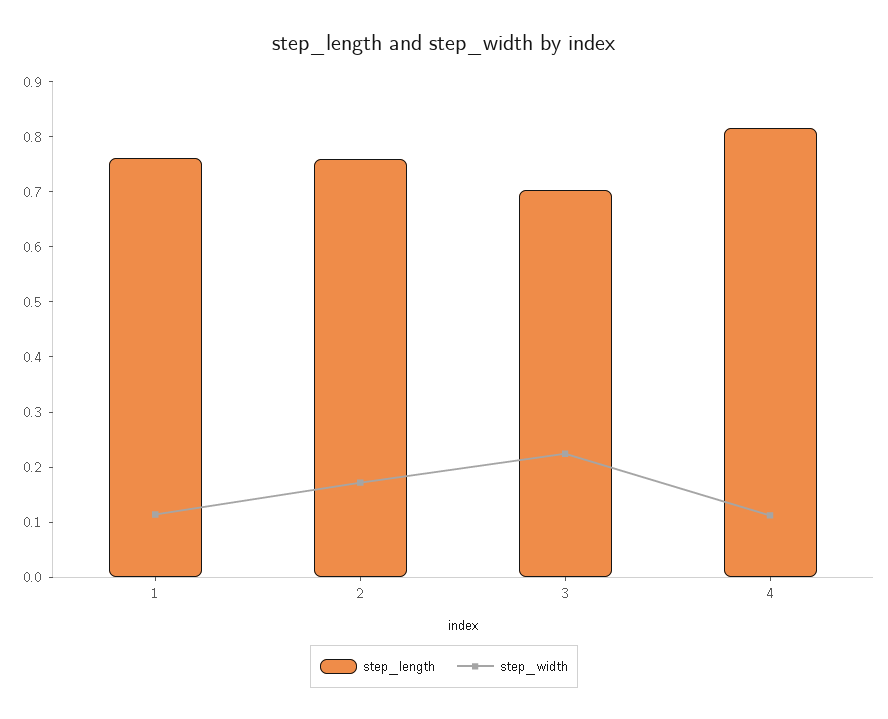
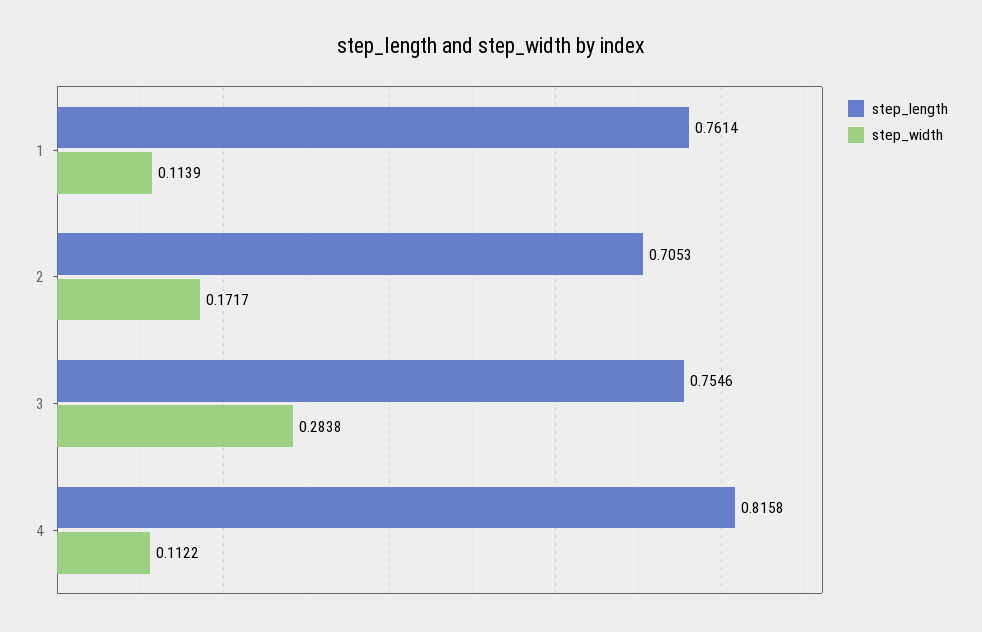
step_length, 2: 0.76 -> 0.7053
step_length, 3: 0.7 -> 0.7546
step_width, 3: 0.22 -> 0.2838

